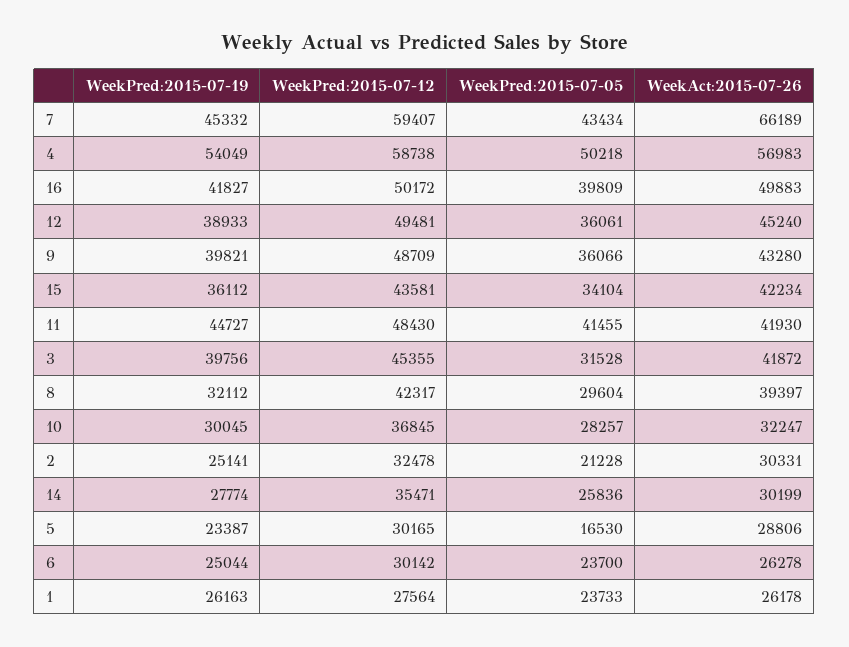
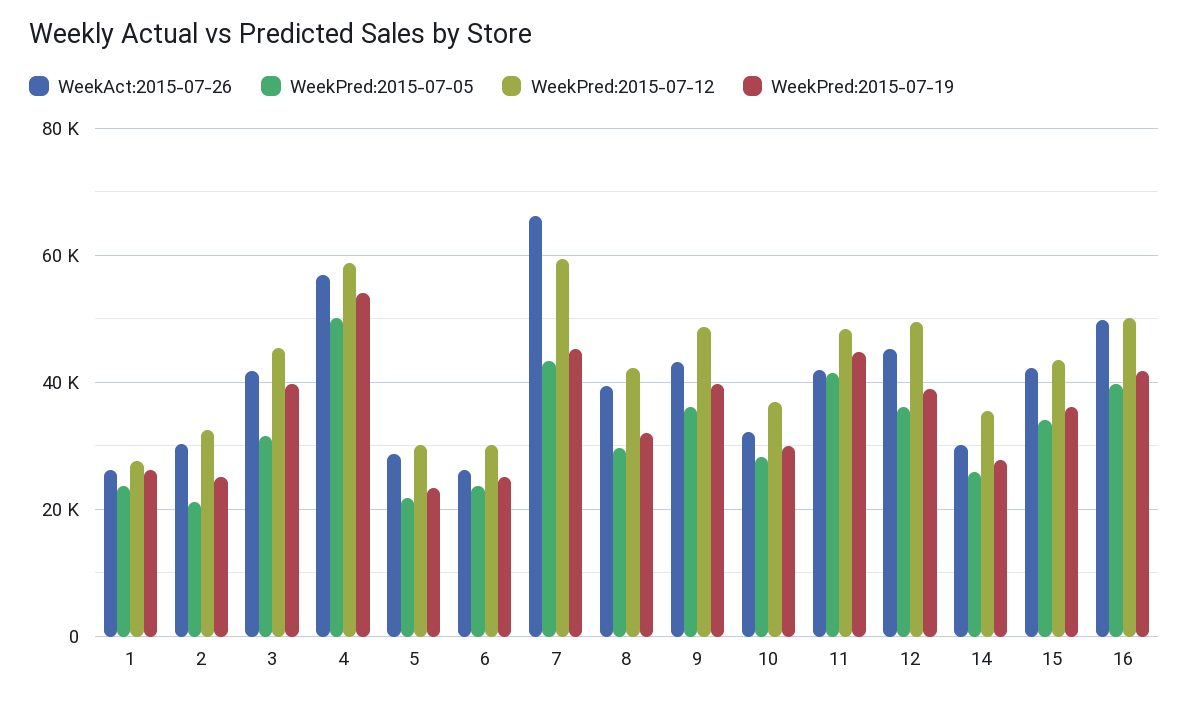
WeekPred:2015-07-05, 5: 16530 -> 22000

